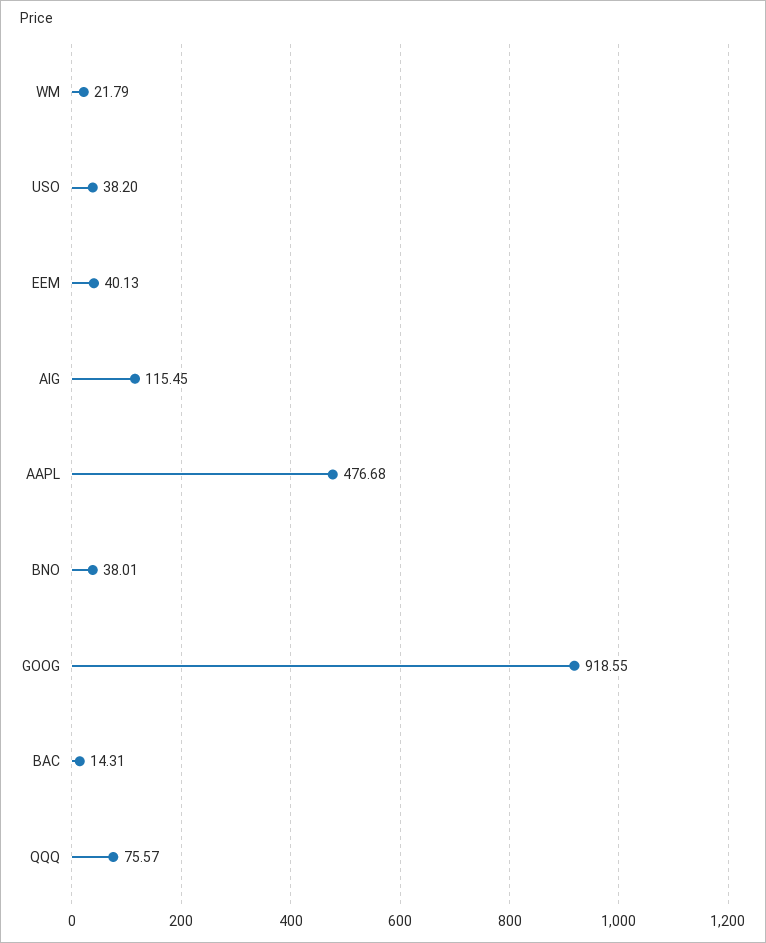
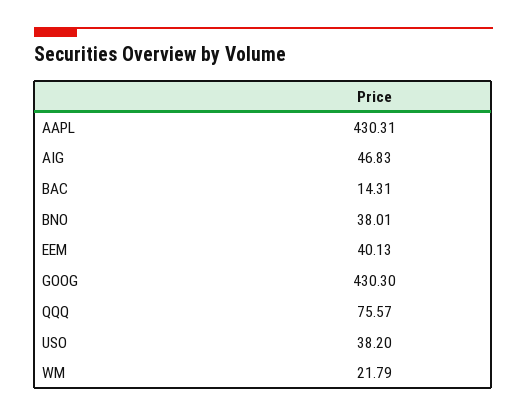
AIG: 115.45 -> 46.83
AAPL: 476.68 -> 430.31
GOOG: 918.55 -> 430.3

